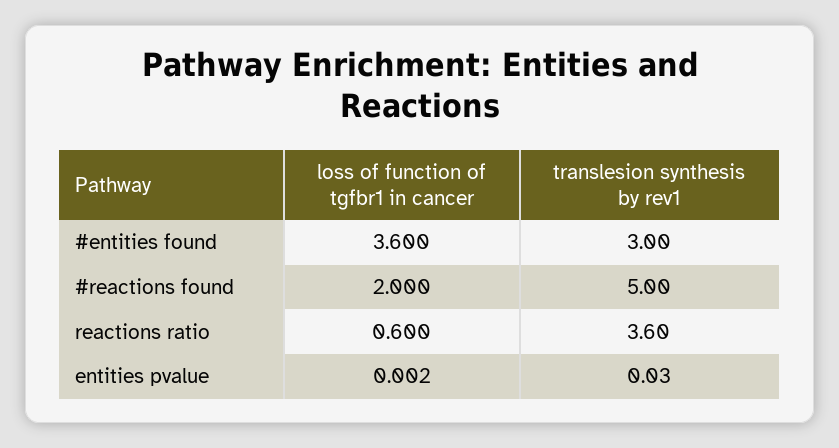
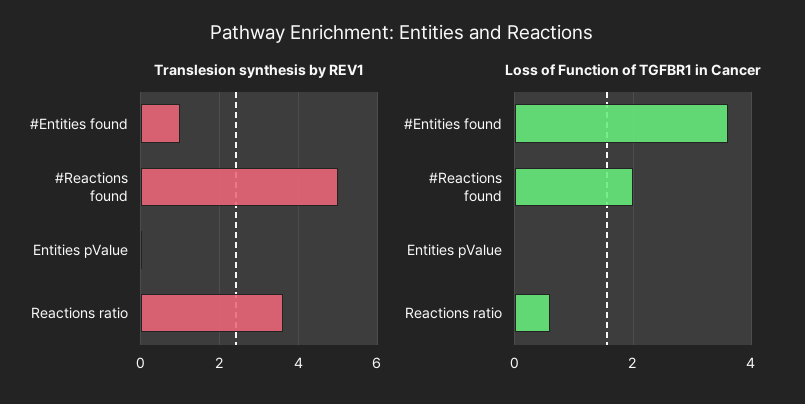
translesion synthesis by rev1, #entities found: 3 -> 1

